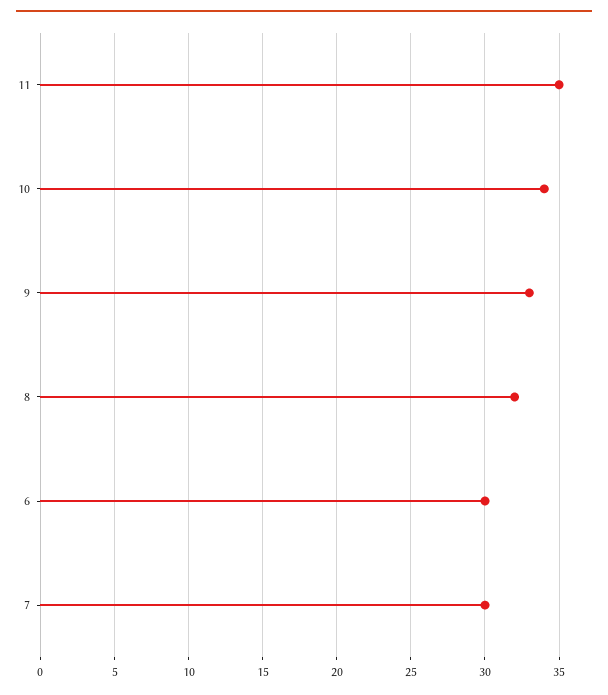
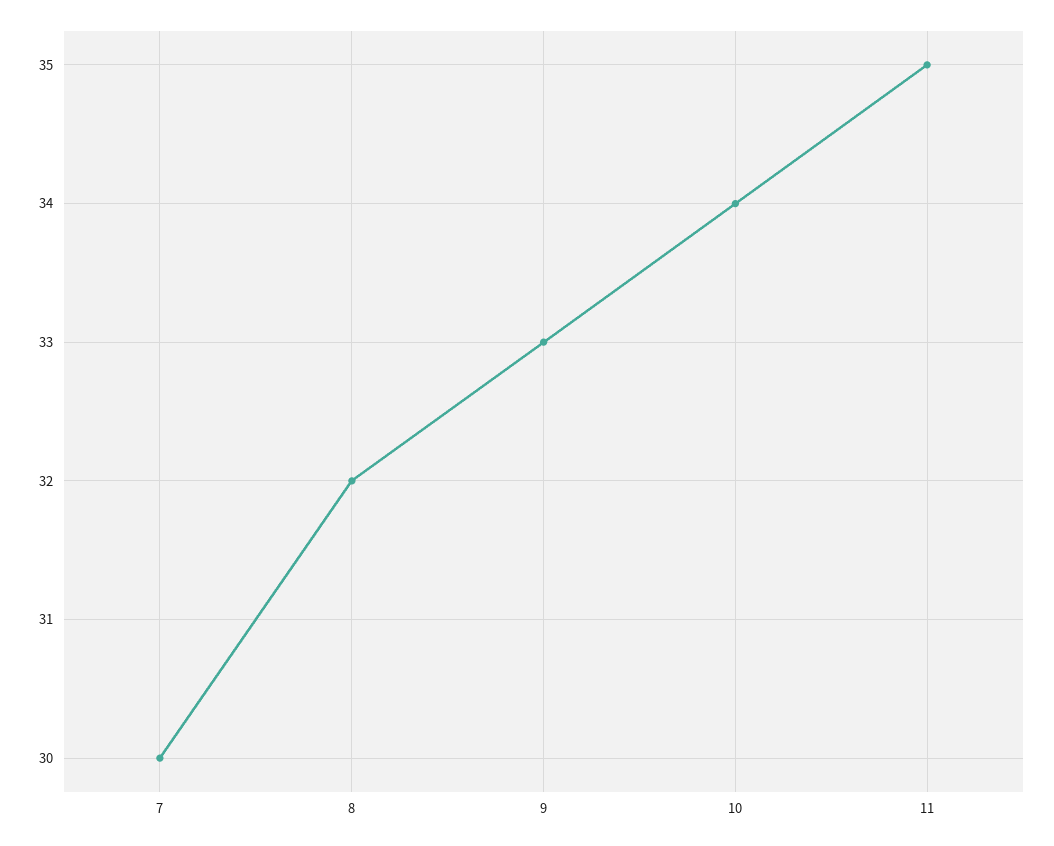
6: 30 -> none

